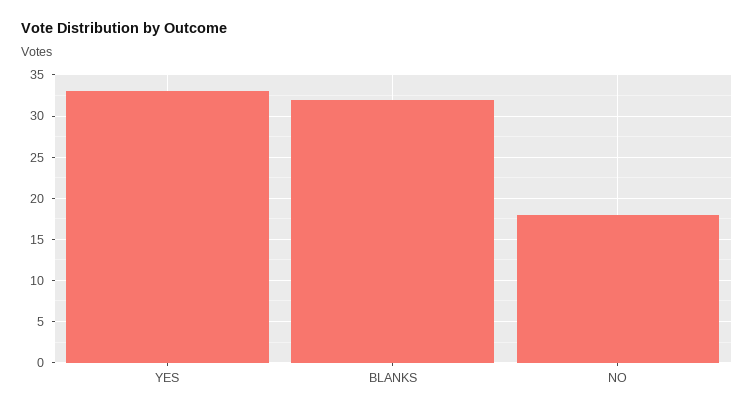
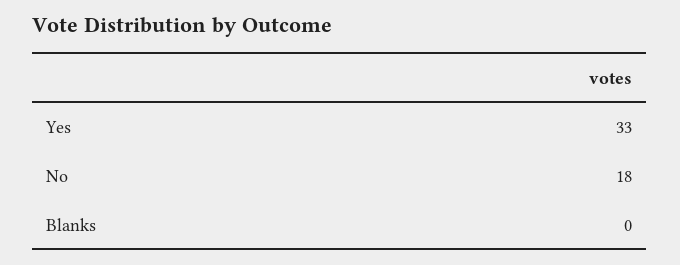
BLANKS: 32 -> 0

